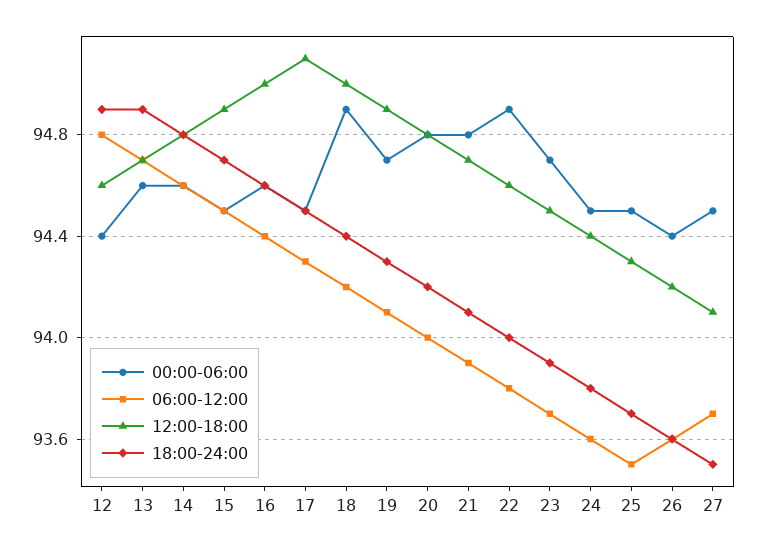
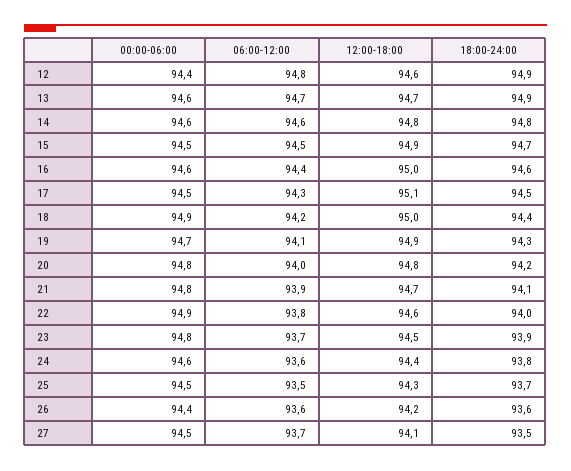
00:00-06:00, 23: 94.7 -> 94.8
00:00-06:00, 24: 94.5 -> 94.6

